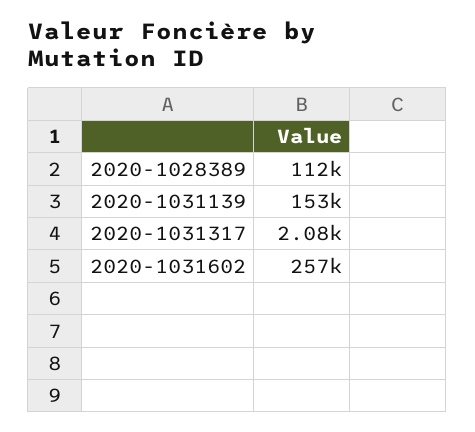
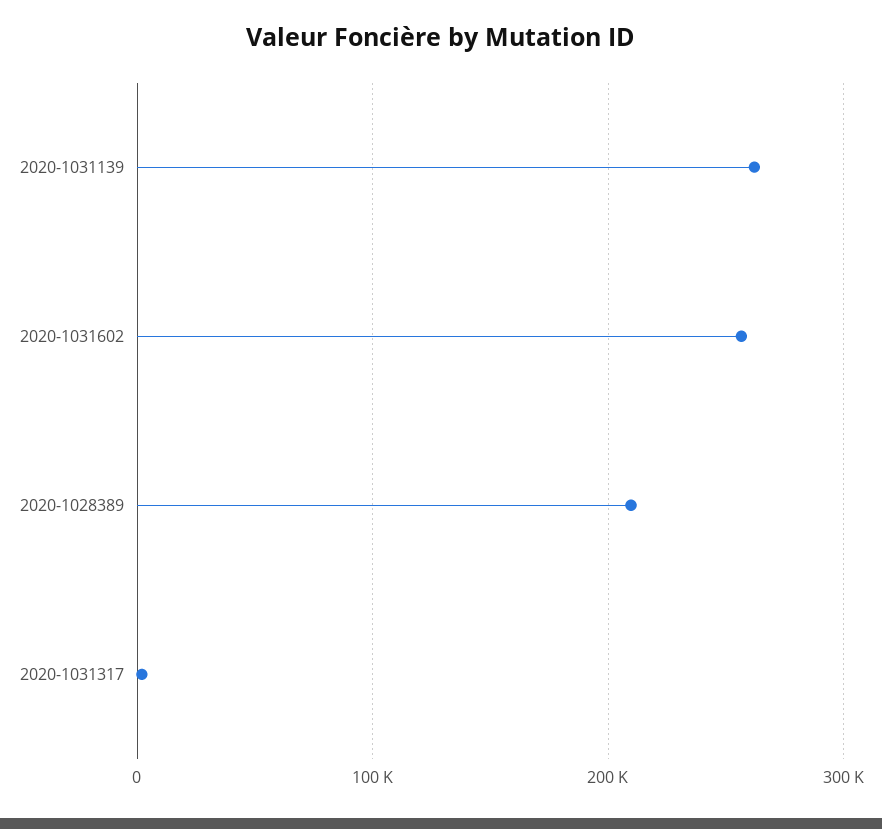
2020-1028389: 112000 -> 210000
2020-1031139: 153000 -> 260000

